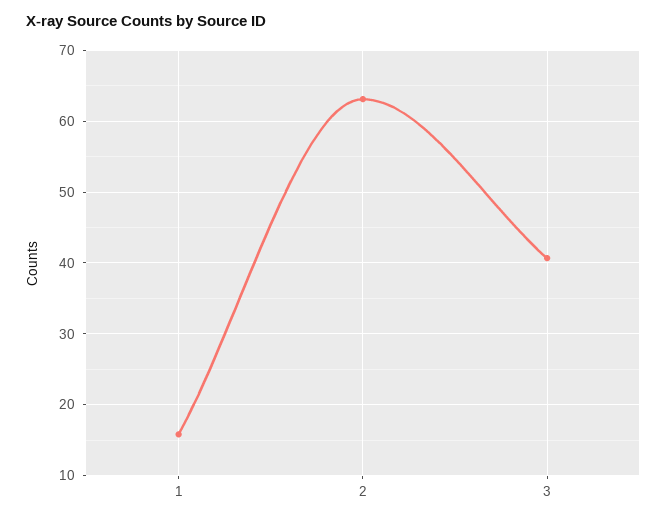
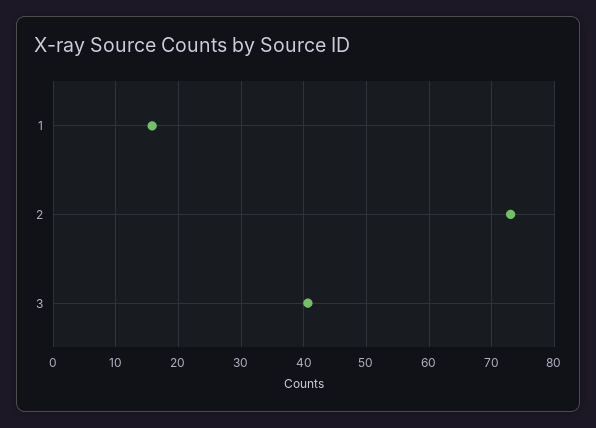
2: 63 -> 73

